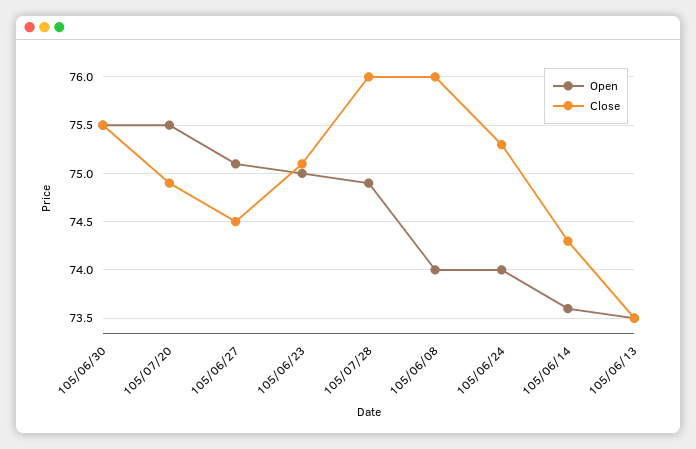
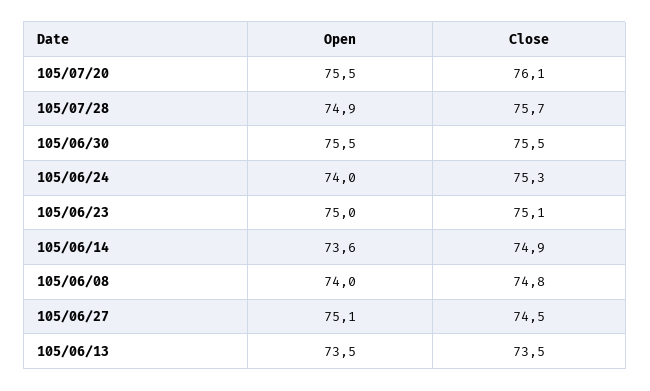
Close, 105/07/20: 74.9 -> 76.1
Close, 105/07/28: 76 -> 75.7
Close, 105/06/08: 76 -> 74.8
Close, 105/06/14: 74.3 -> 74.9

